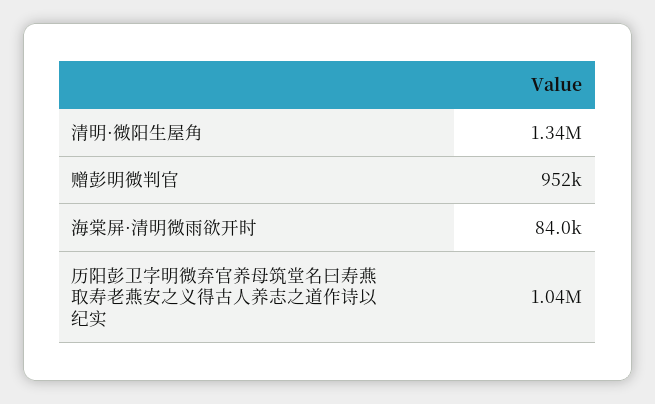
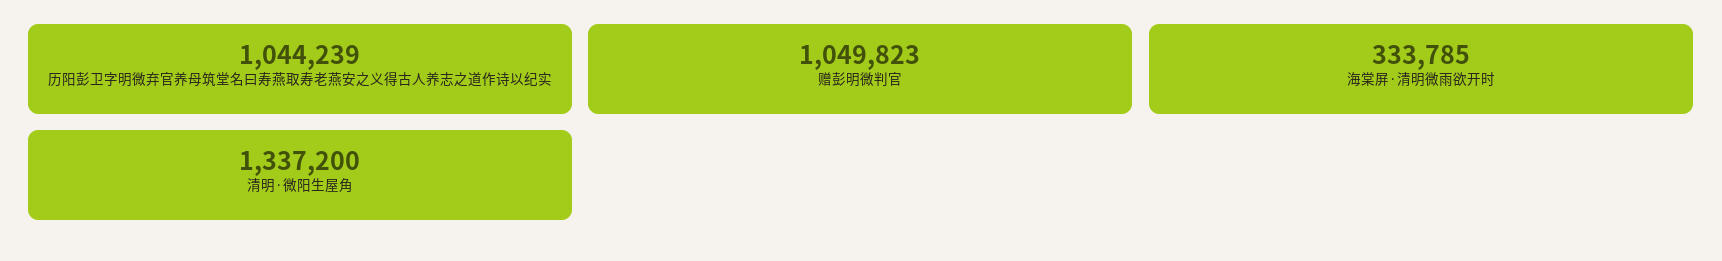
赠彭明微判官: 952000 -> 1049823
海棠屏·清明微雨欲开时: 84000 -> 333785

